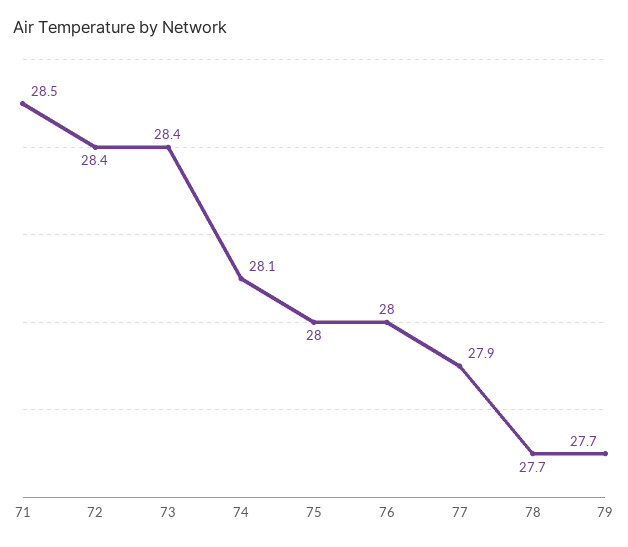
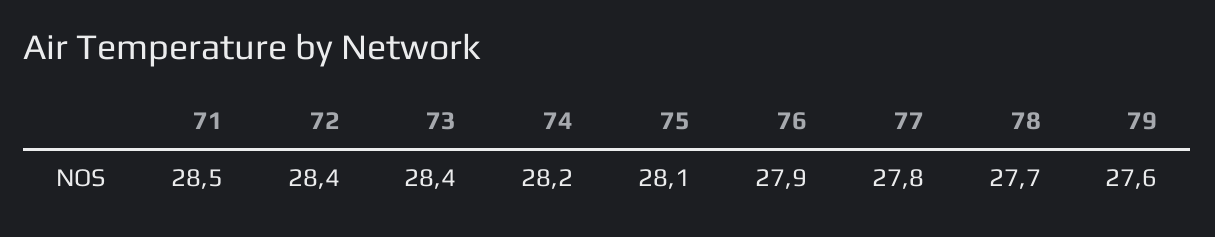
74: 28.1 -> 28.2
75: 28 -> 28.1
76: 28 -> 27.9
77: 27.9 -> 27.8
79: 27.7 -> 27.6

